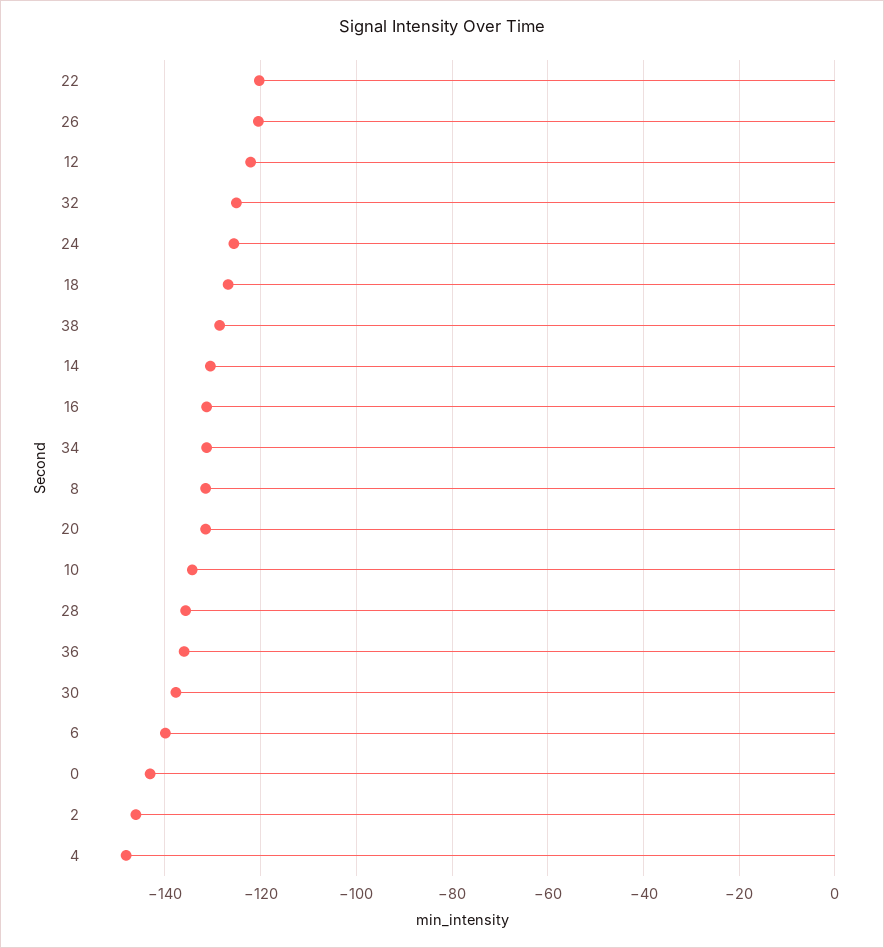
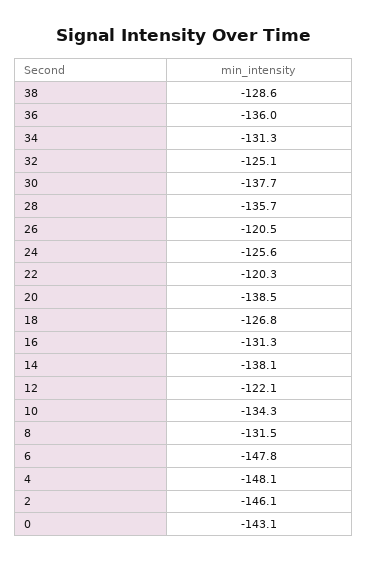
14: -130 -> -138.1
20: -132 -> -138.5
6: -140 -> -147.8

